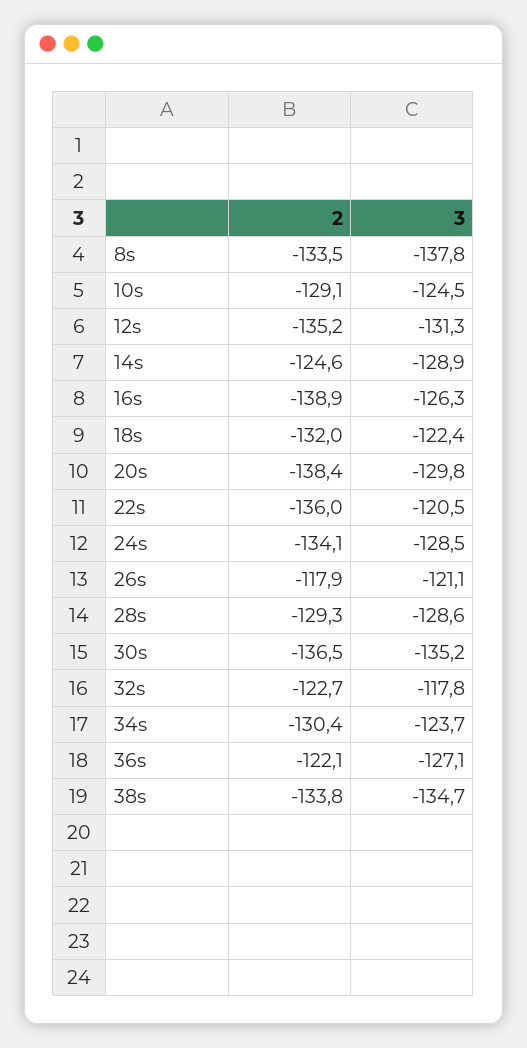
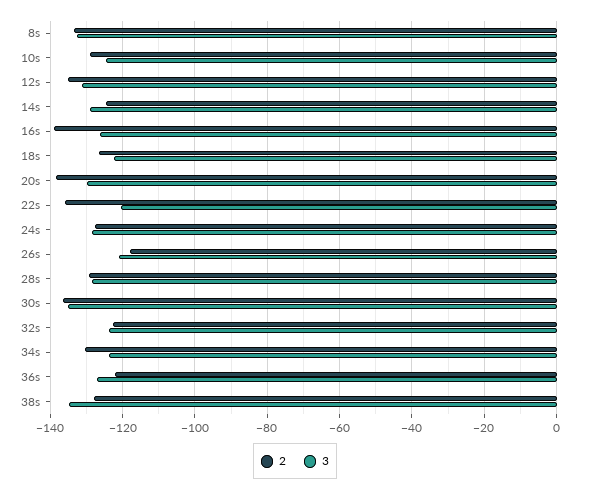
3, 8s: -137.8 -> -132
2, 18s: -132 -> -126
2, 24s: -134.1 -> -128
3, 32s: -117.8 -> -124
2, 38s: -133.8 -> -128

